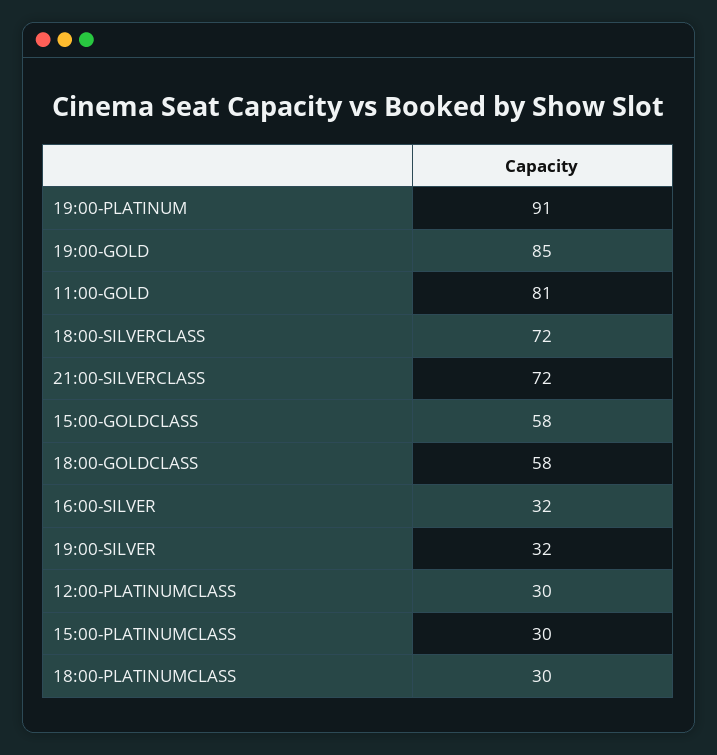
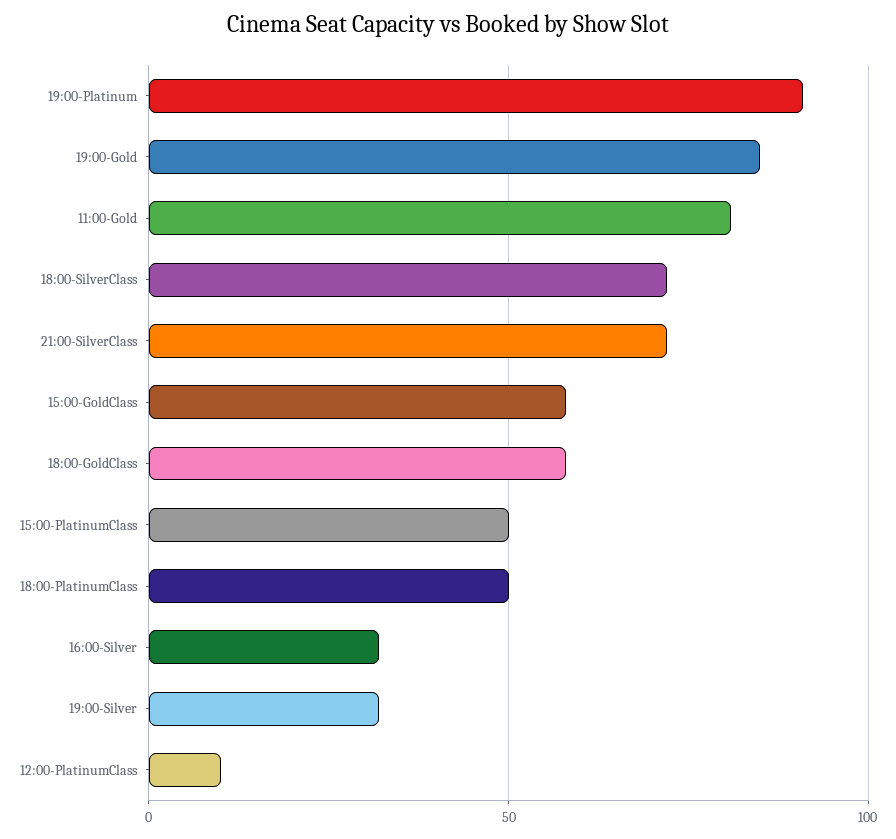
12:00-PLATINUMCLASS: 30 -> 10
15:00-PLATINUMCLASS: 30 -> 50
18:00-PLATINUMCLASS: 30 -> 50

